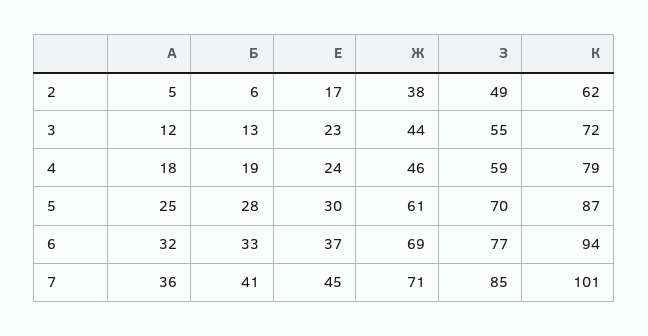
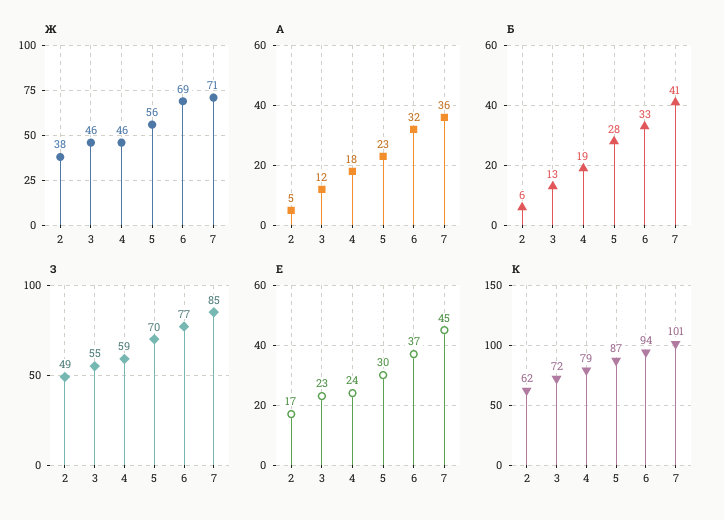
Ж, 3: 44 -> 46
А, 5: 25 -> 23
Ж, 5: 61 -> 56

